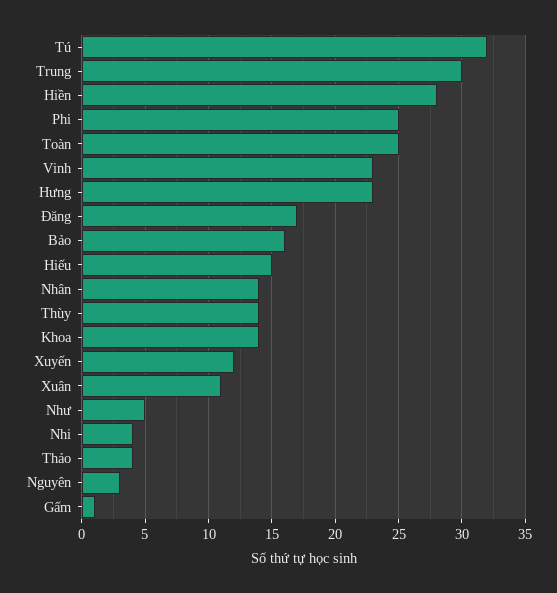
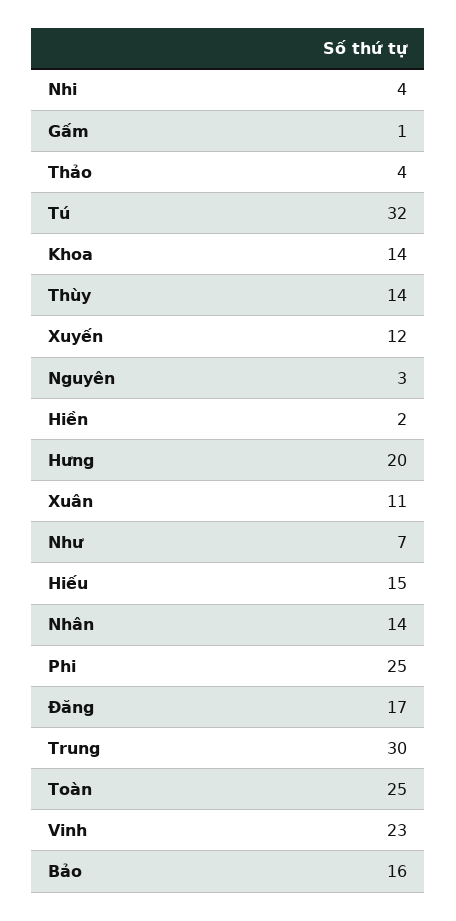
Hiền: 28 -> 2
Hưng: 23 -> 20
Như: 5 -> 7

